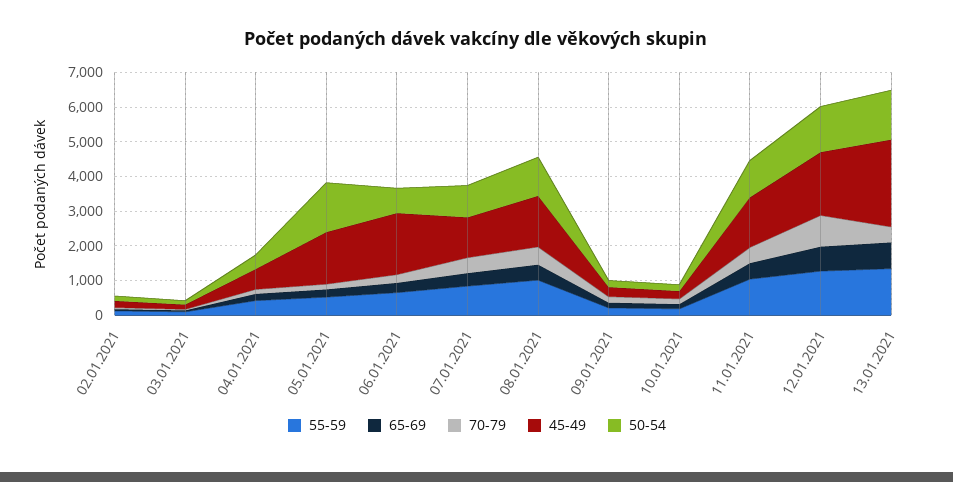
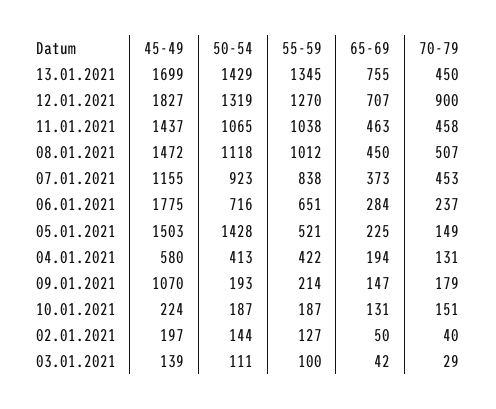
45-49, 09.01.2021: 250 -> 1070
45-49, 13.01.2021: 2500 -> 1699

